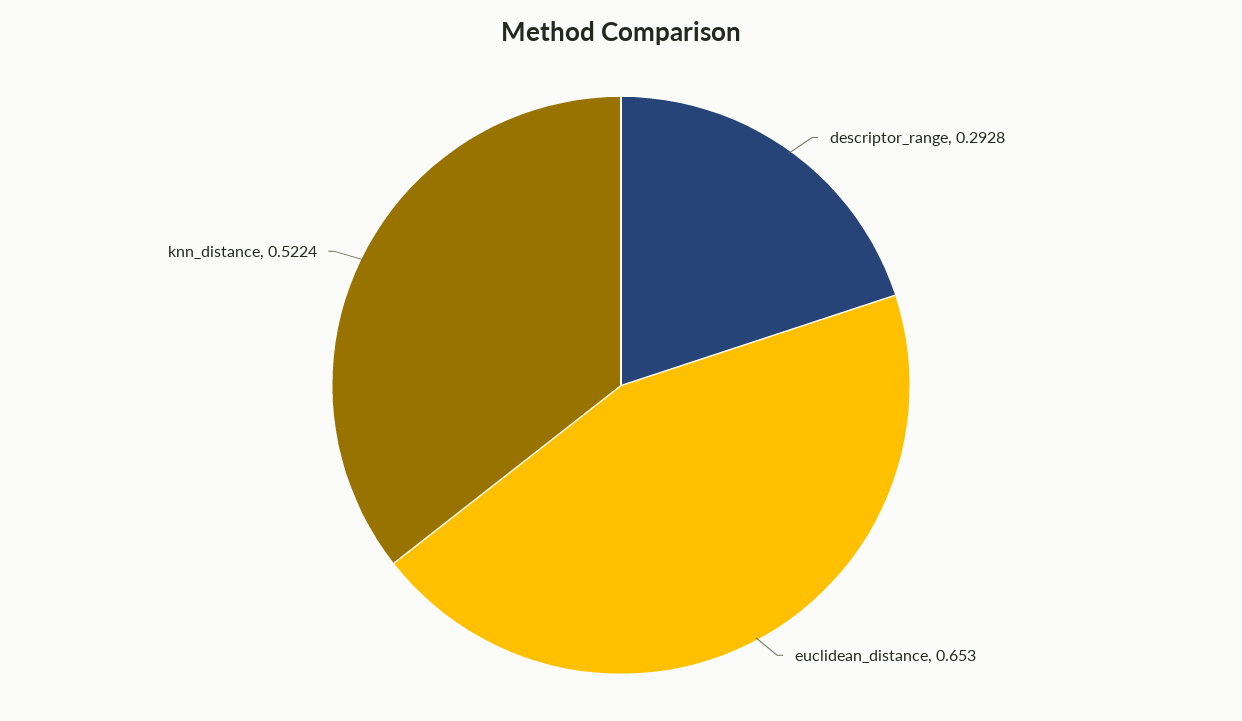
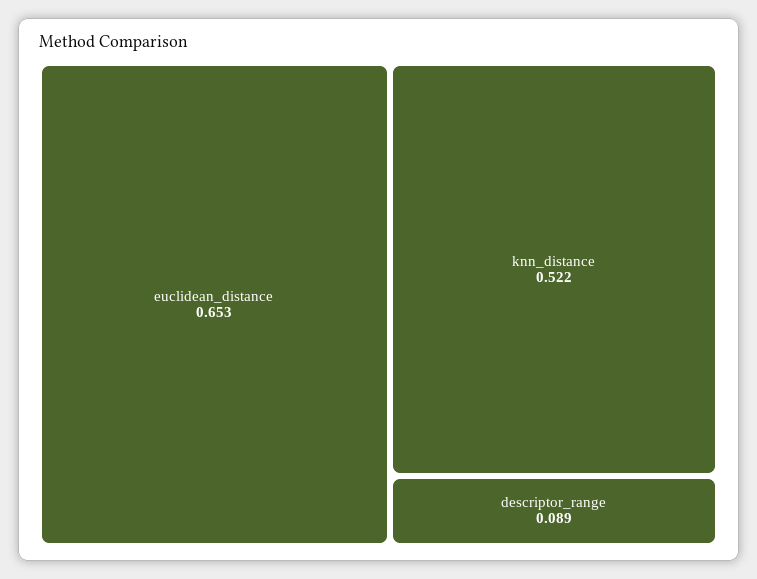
descriptor_range: 0.2928 -> 0.089

